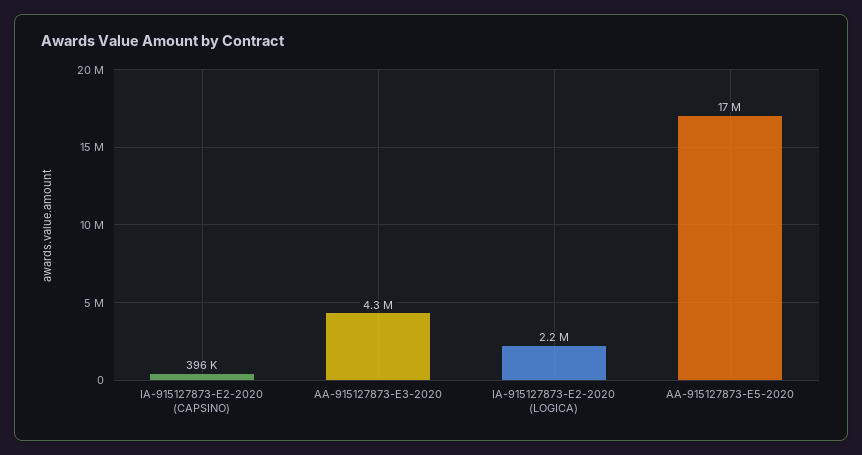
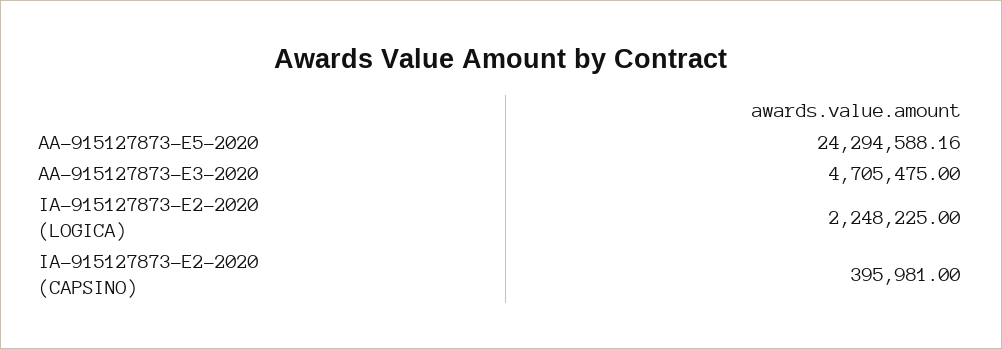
AA-915127873-E3-2020: 4300000 -> 4705475
AA-915127873-E5-2020: 17000000 -> 24294588.16

